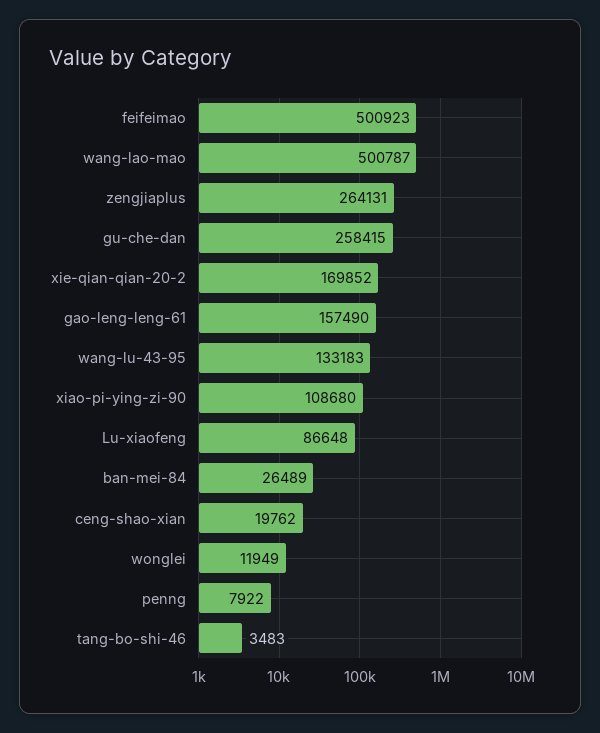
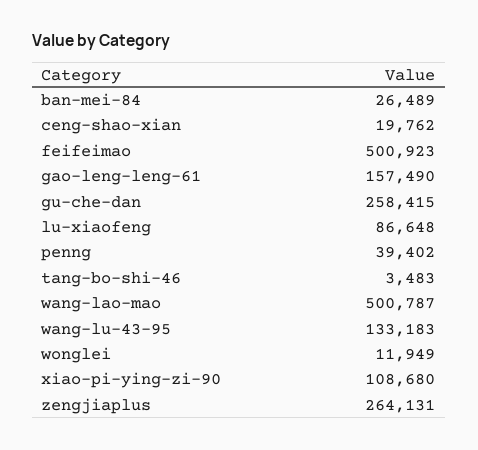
xie-qian-qian-20-2: 169852 -> none
penng: 7922 -> 39402

